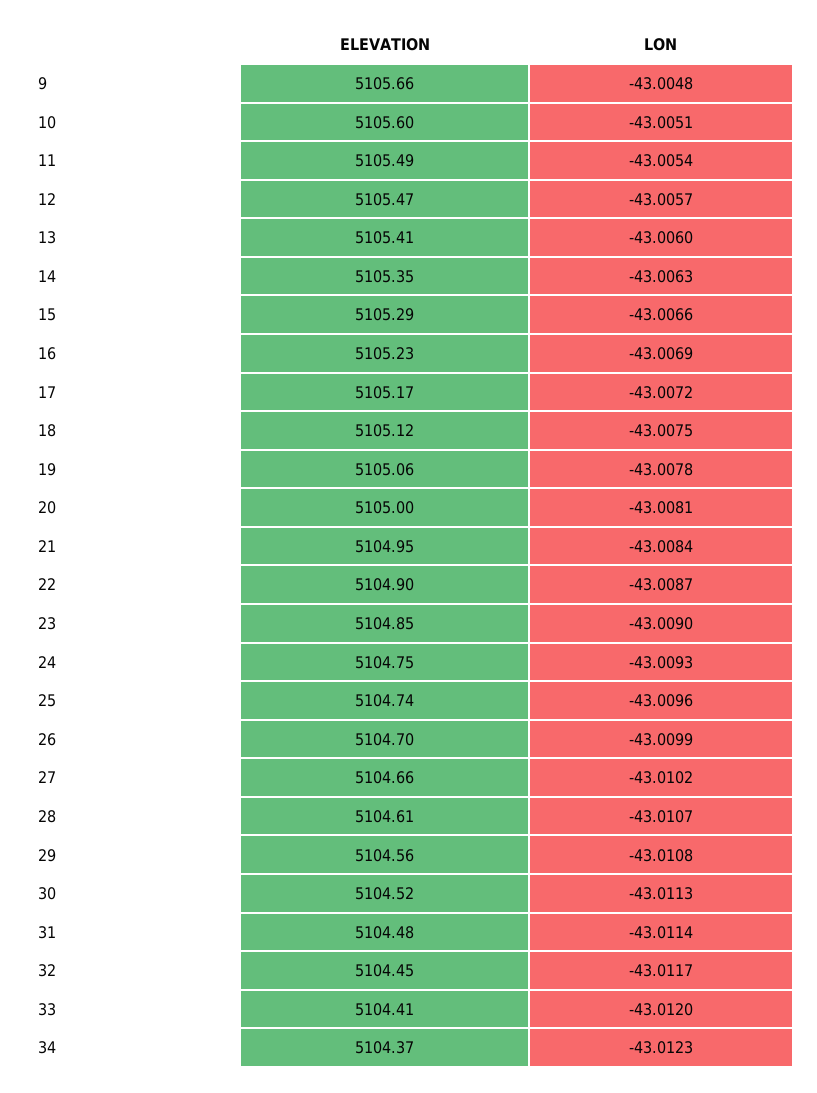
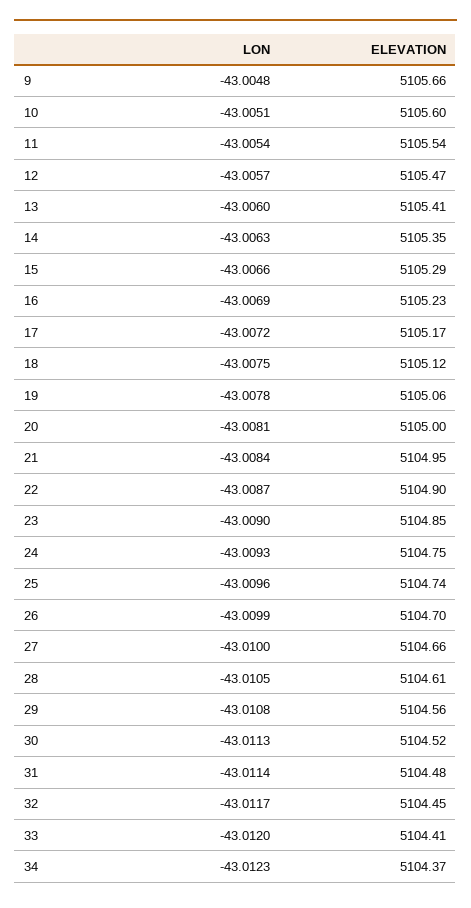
ELEVATION, 11: 5105.49 -> 5105.54
LON, 27: -43.0102 -> -43.01
LON, 28: -43.0107 -> -43.0105

